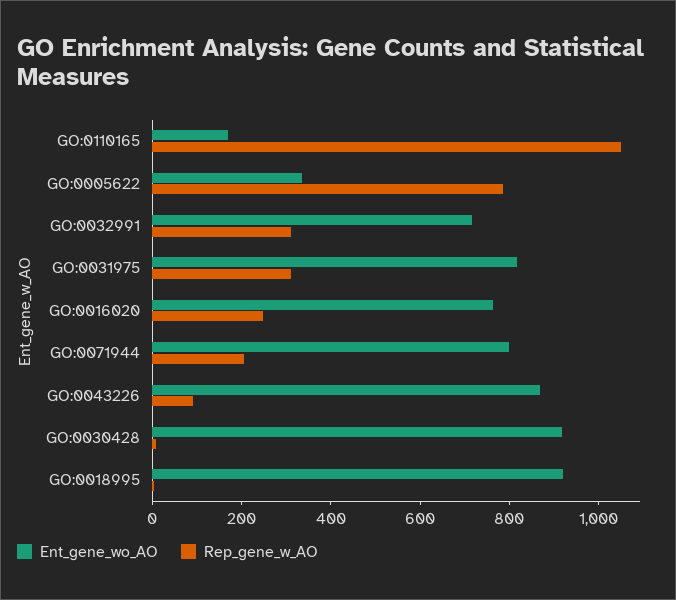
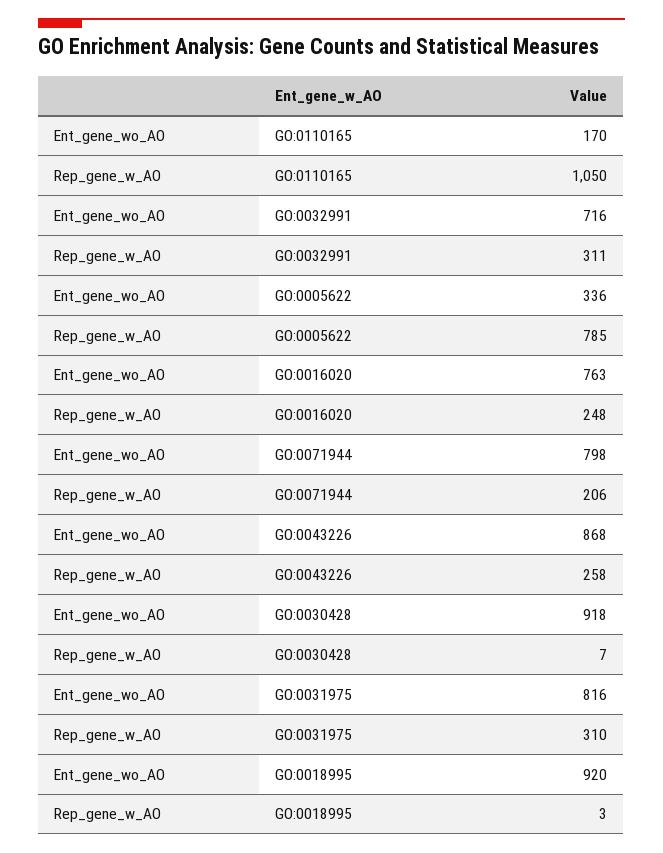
Rep_gene_w_AO, GO:0043226: 100 -> 258

